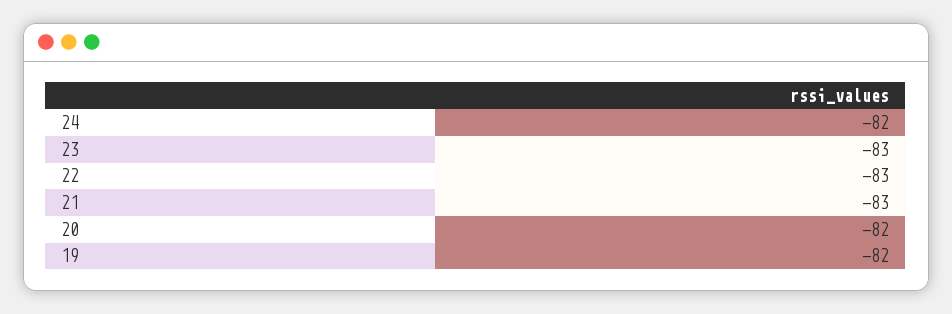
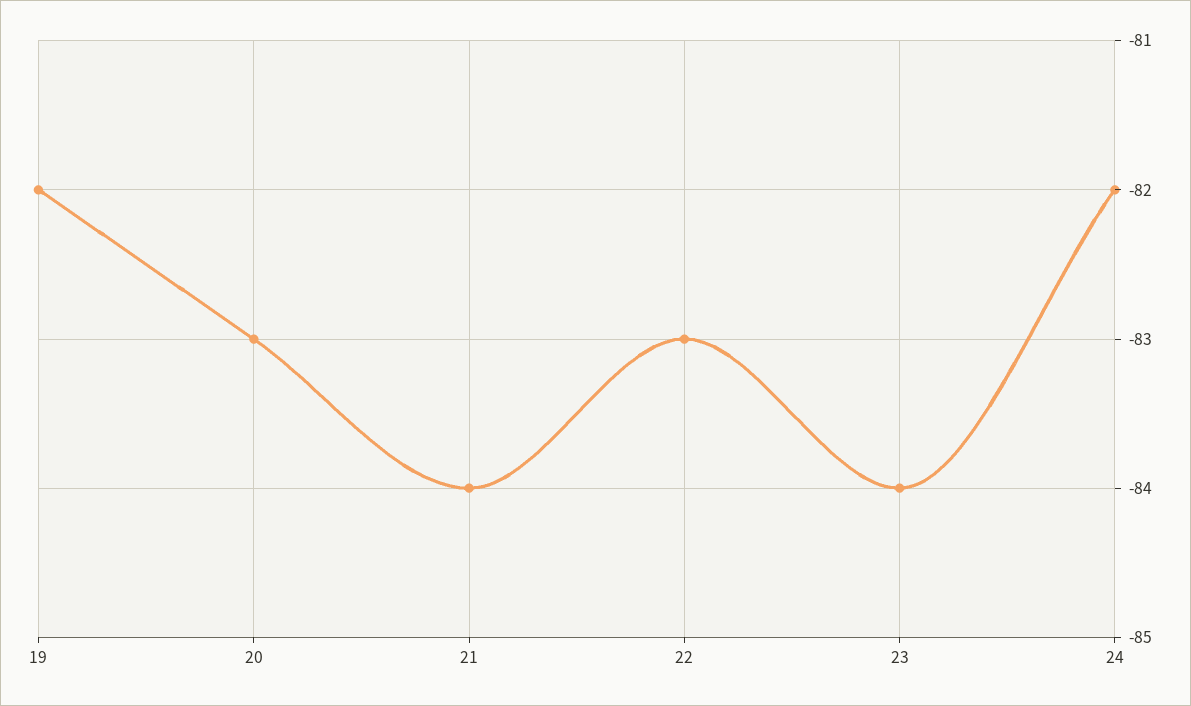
23: -83 -> -84
21: -83 -> -84
20: -82 -> -83

